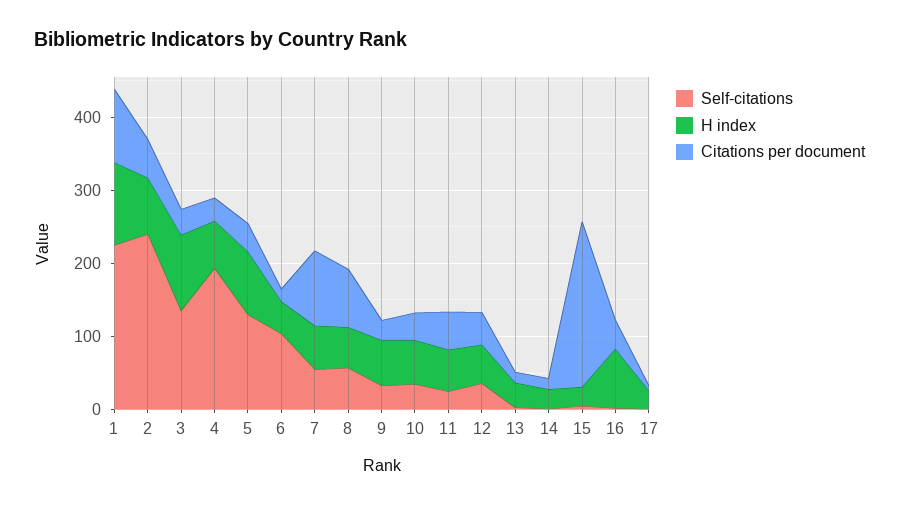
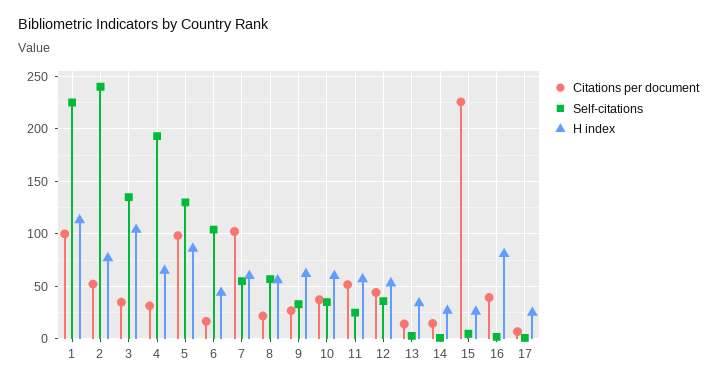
Citations per document, 5: 40 -> 100
Citations per document, 8: 80 -> 20

